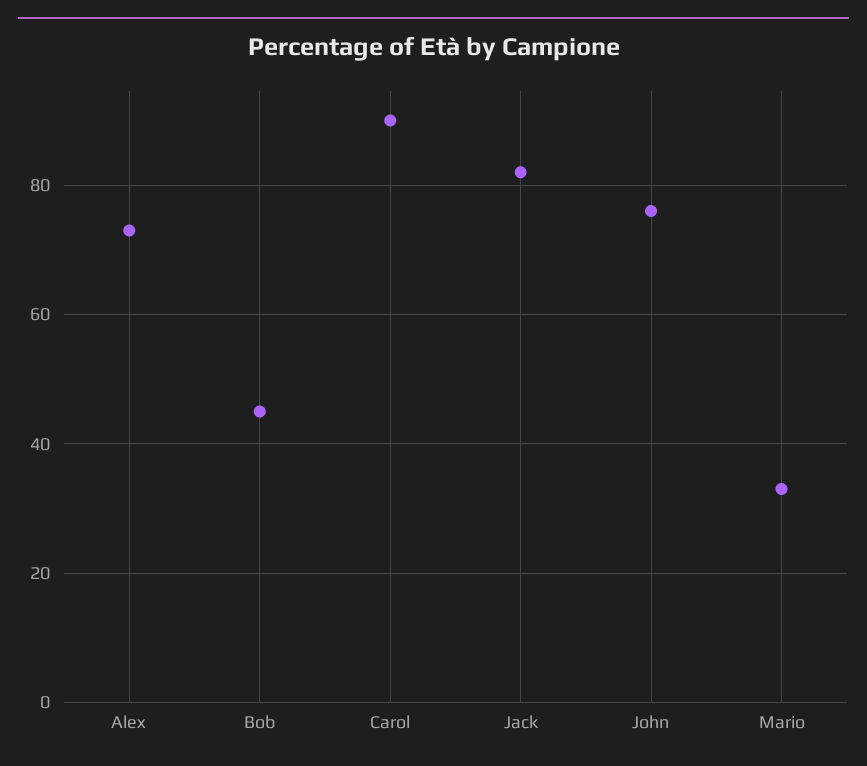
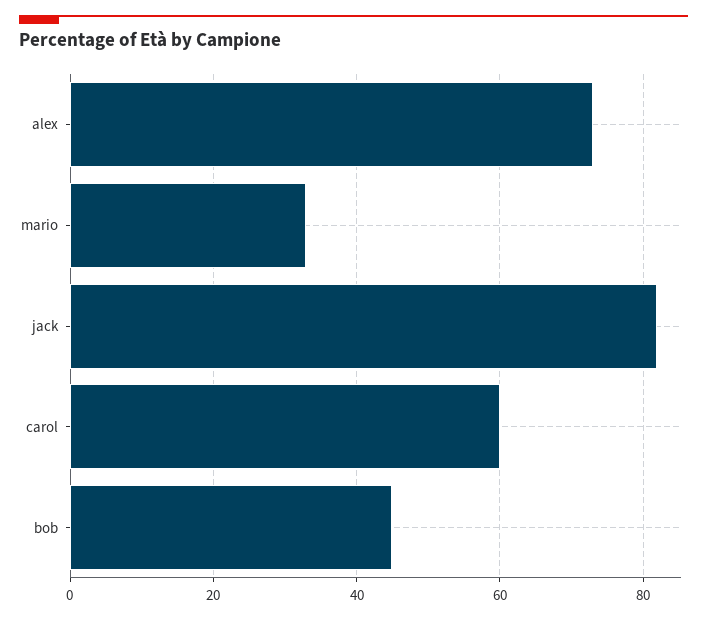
Carol: 90 -> 60
John: 75 -> none

